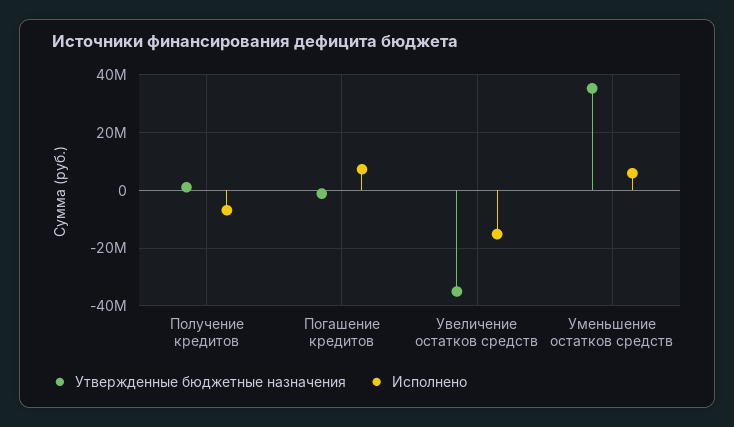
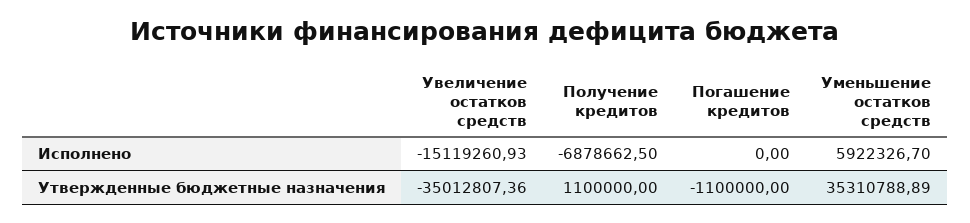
Исполнено, Погашение кредитов: 7500000 -> 0

